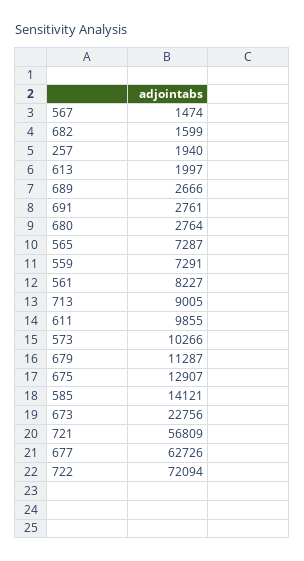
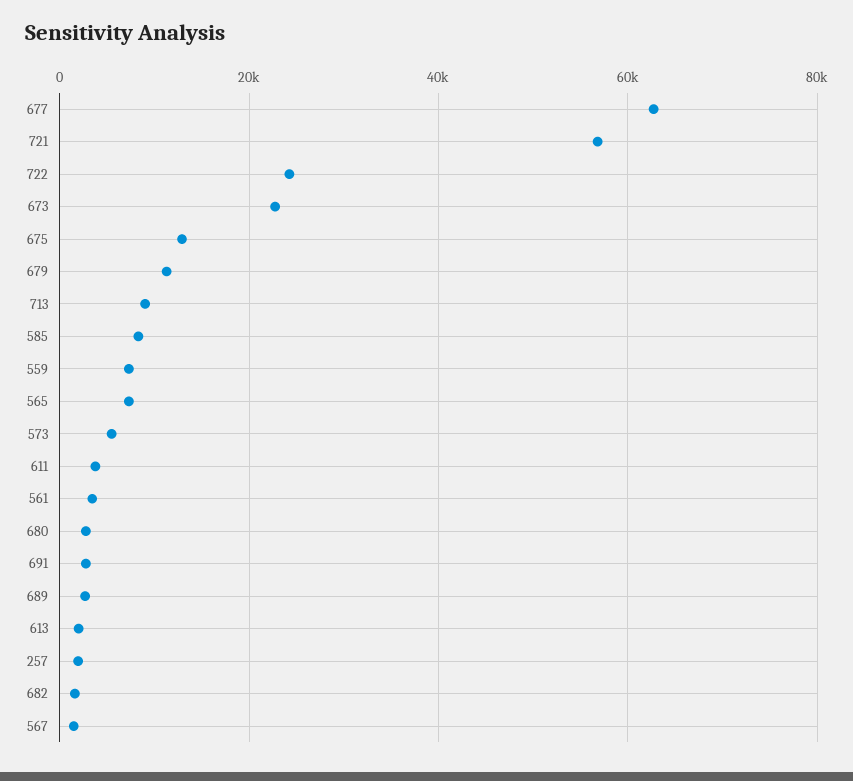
561: 8227 -> 4000
611: 9855 -> 4000
573: 10266 -> 6000
585: 14121 -> 8000
722: 72094 -> 24000

